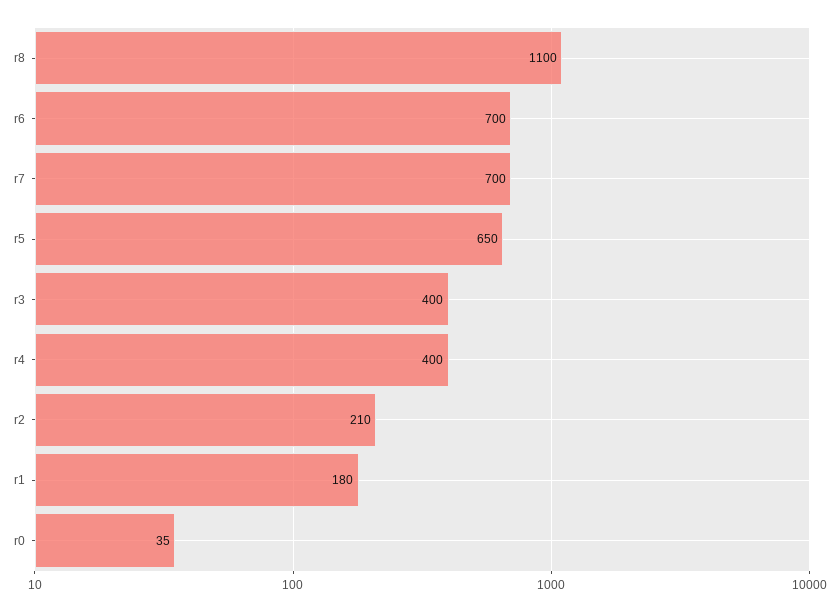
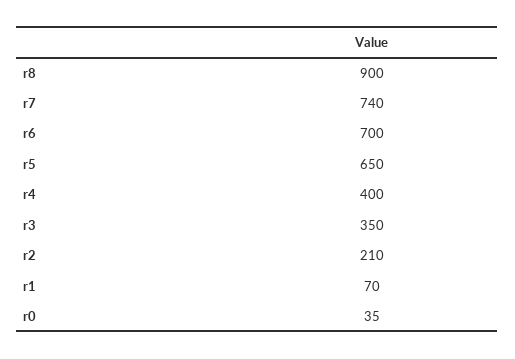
r8: 1100 -> 900
r7: 700 -> 740
r3: 400 -> 350
r1: 180 -> 70

